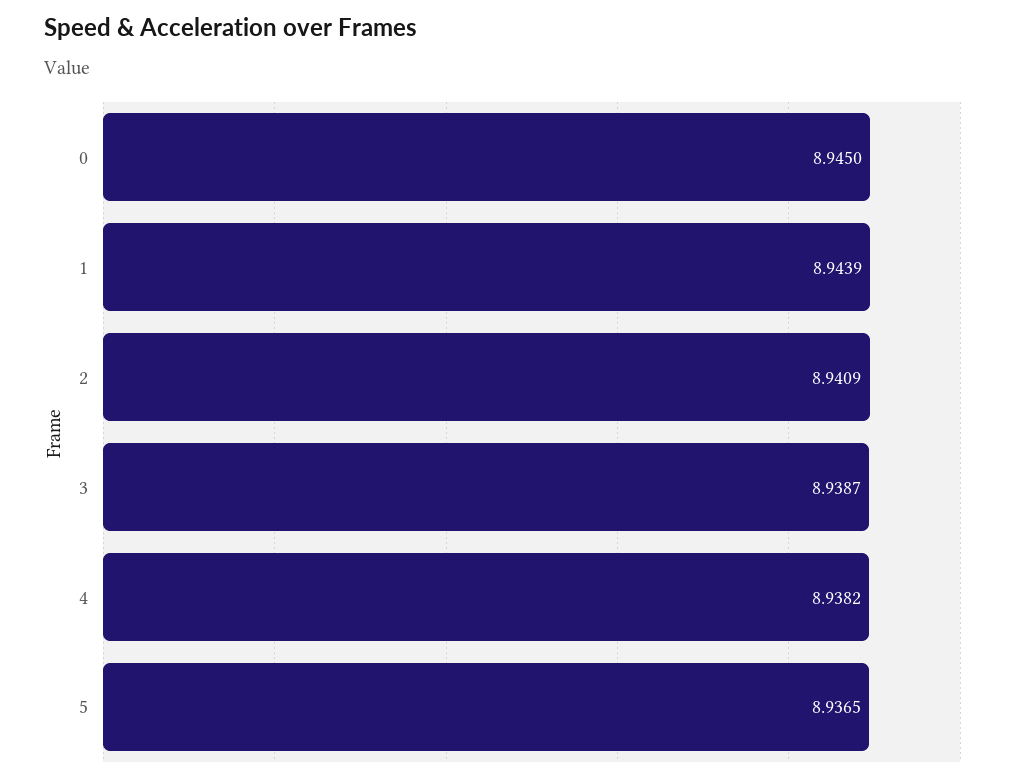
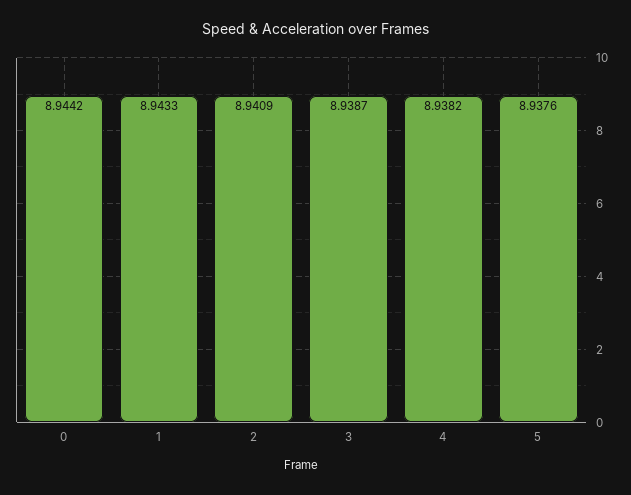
0: 8.945 -> 8.9442
1: 8.9439 -> 8.9433
5: 8.9365 -> 8.9376

